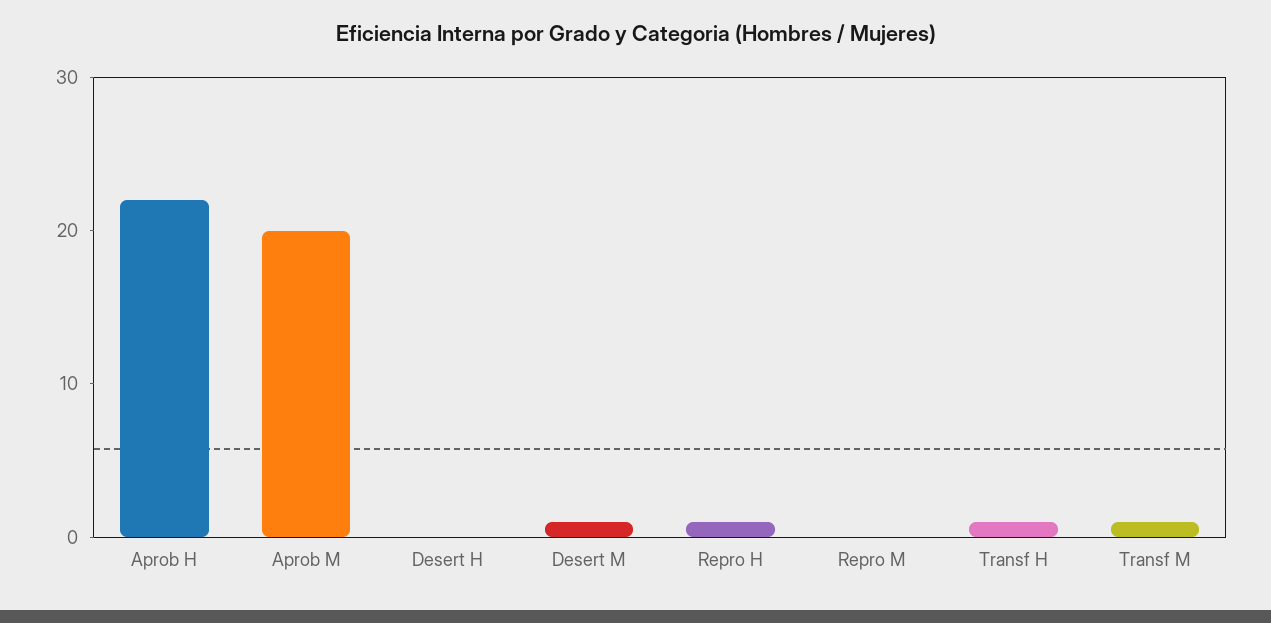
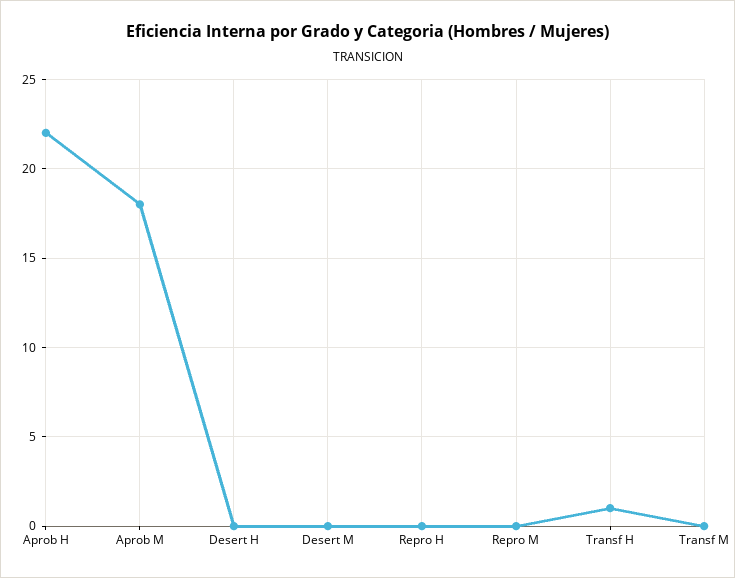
Aprob M: 20 -> 18
Desert M: 1 -> 0
Repro H: 1 -> 0
Transf M: 1 -> 0

